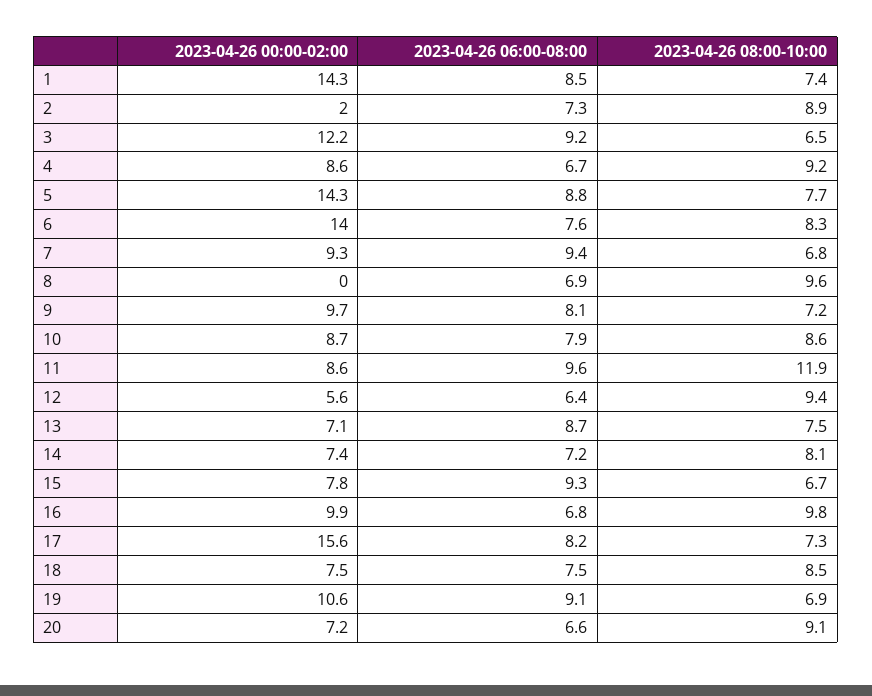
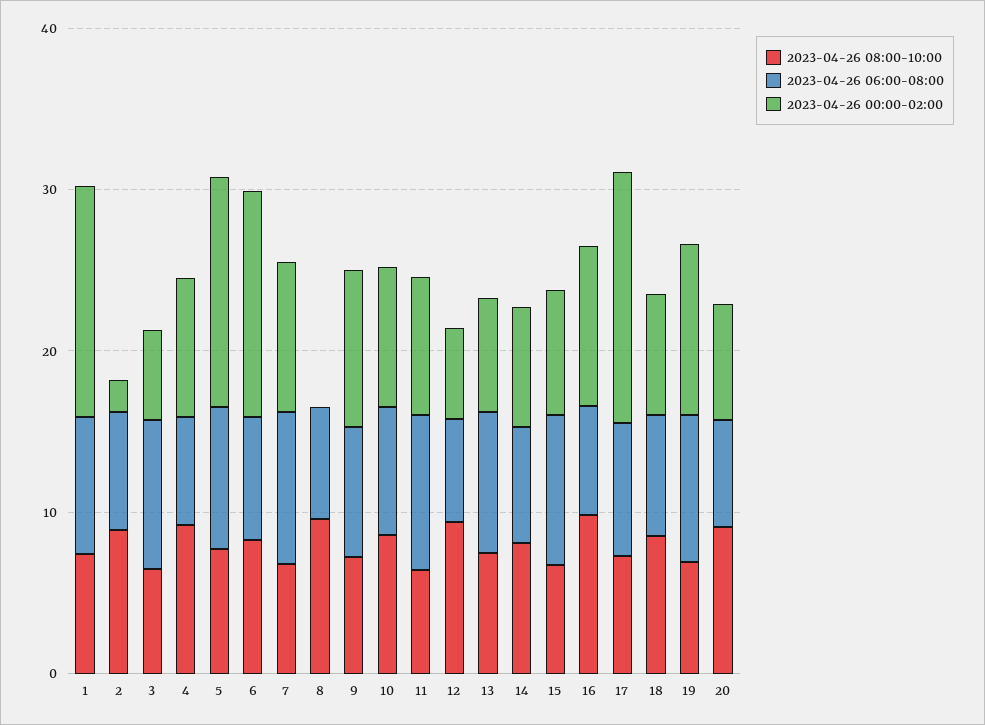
2023-04-26 00:00-02:00, 3: 12.2 -> 6
2023-04-26 08:00-10:00, 11: 11.9 -> 6

